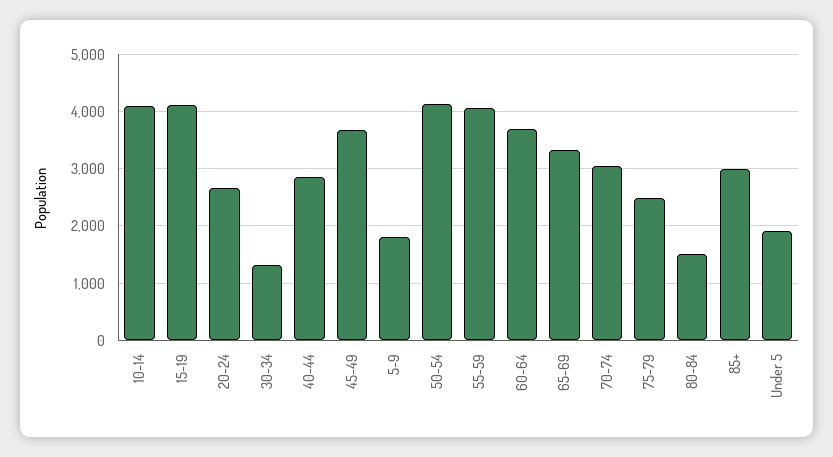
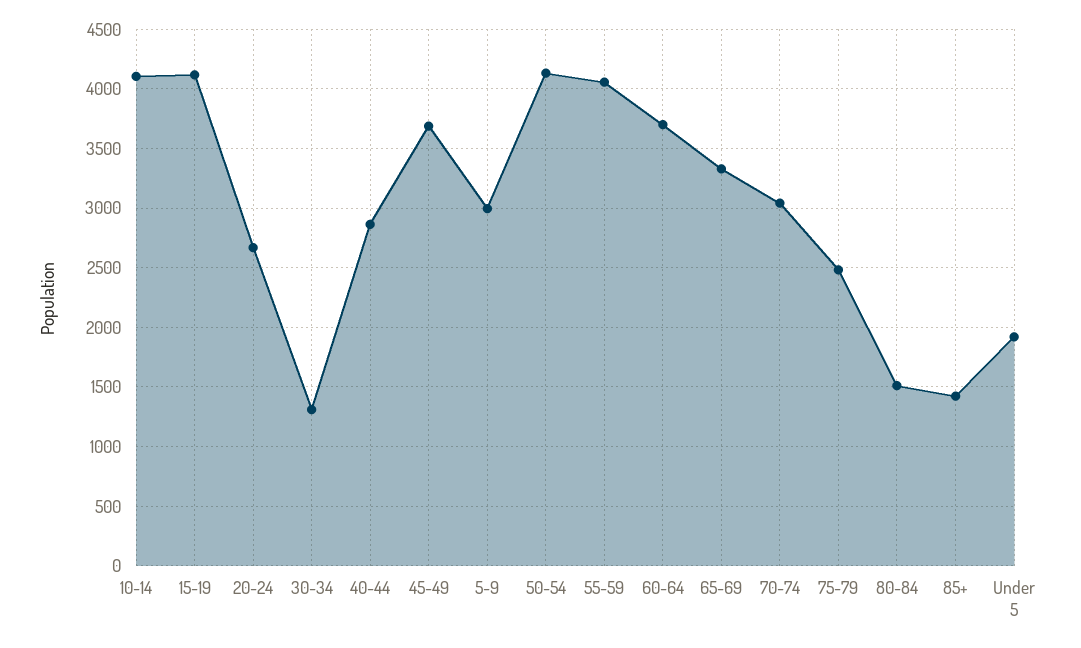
5-9: 1800 -> 3000
85+: 3000 -> 1400

